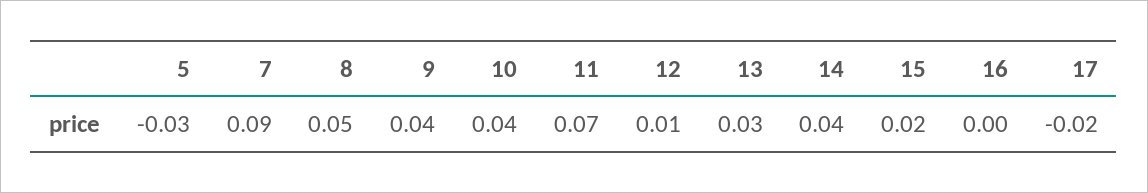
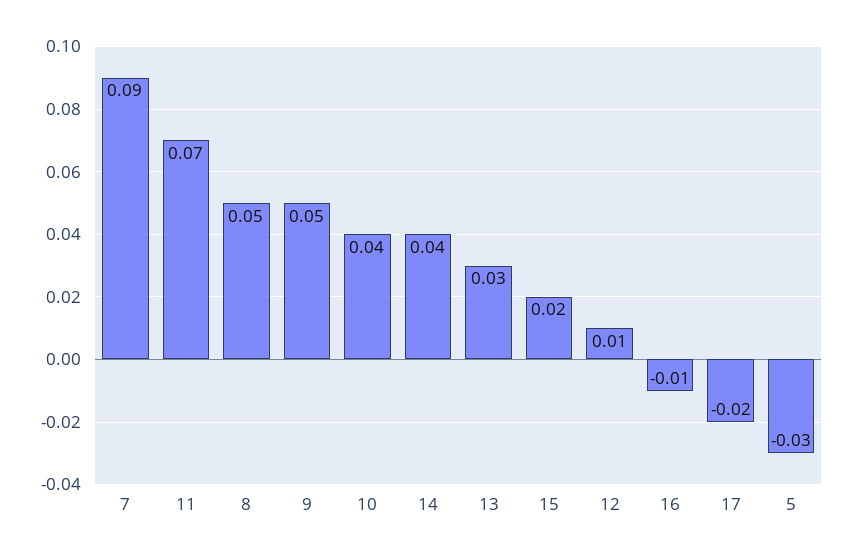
9: 0.04 -> 0.05
16: 0 -> -0.01

